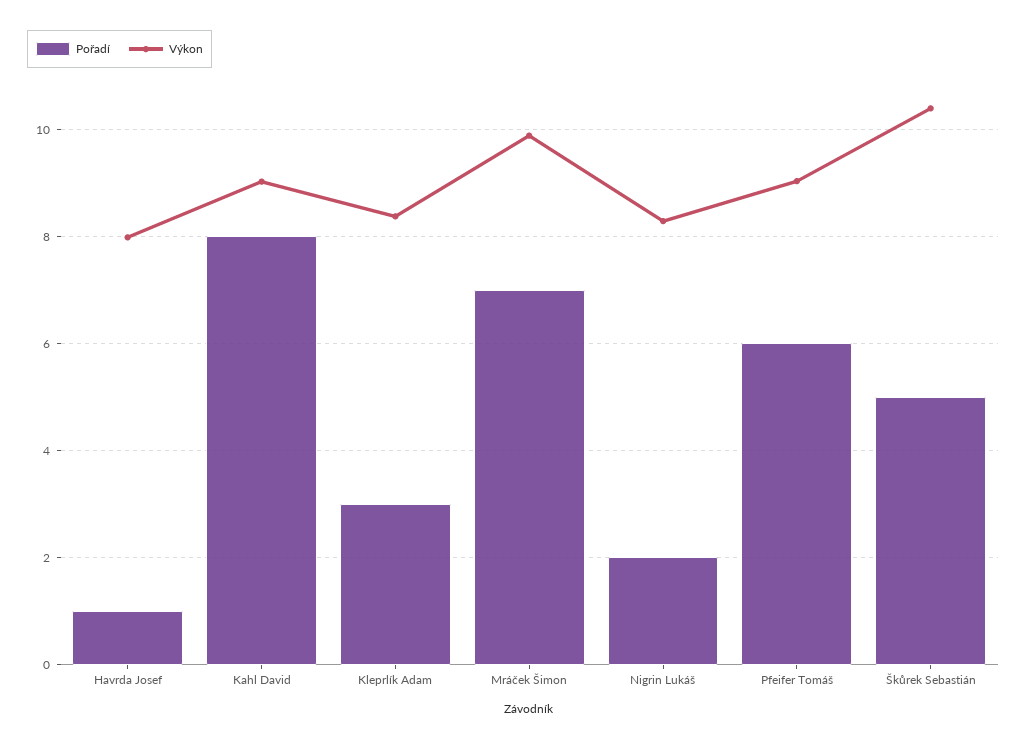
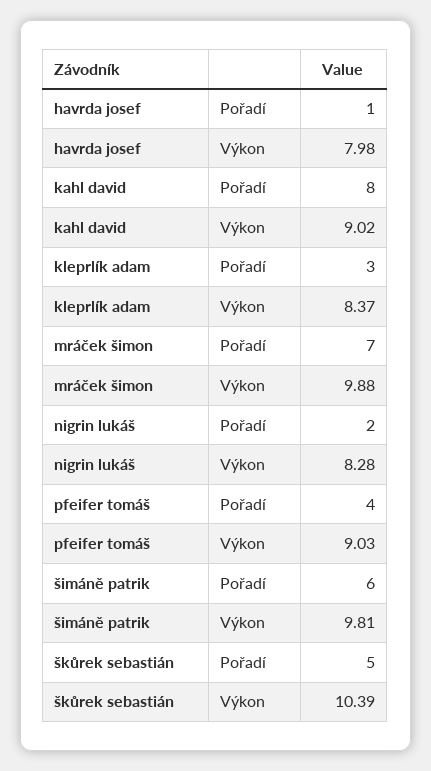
Pořadí, Pfeifer Tomáš: 6 -> 4
Pořadí, šimáně patrik: none -> 6
Výkon, šimáně patrik: none -> 9.81

